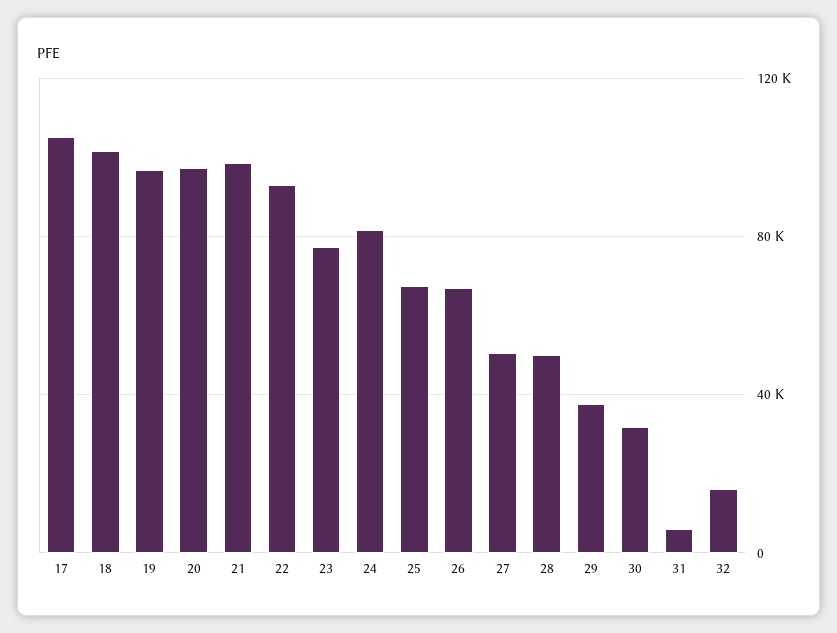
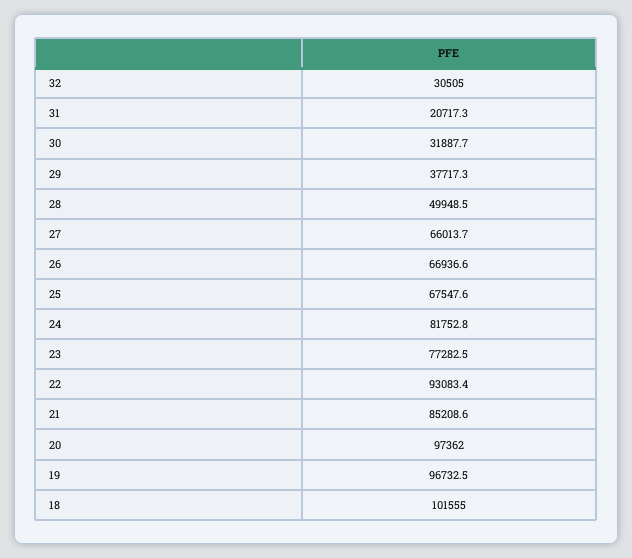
17: 105000 -> none
21: 100000 -> 85208.6
27: 50000 -> 66013.7
31: 5000 -> 20717.3
32: 15000 -> 30505

